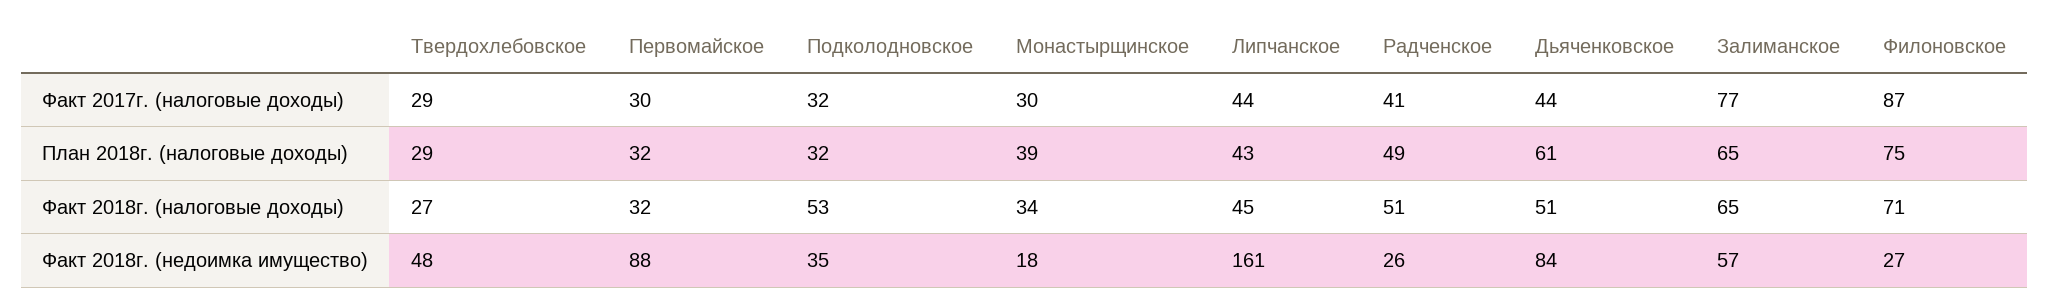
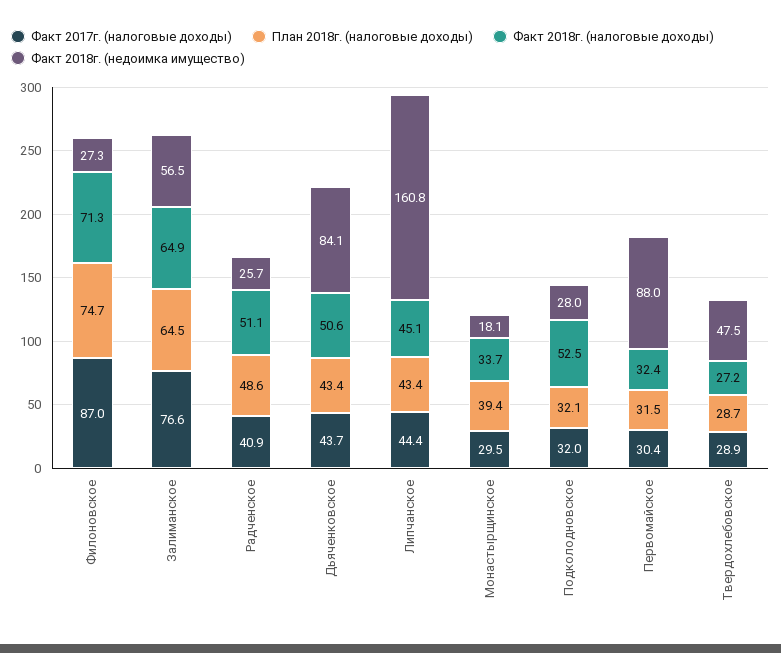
План 2018г. (налоговые доходы), Дьяченковское: 61 -> 43.4
Факт 2018г. (недоимка имущество), Подколодновское: 35 -> 28

